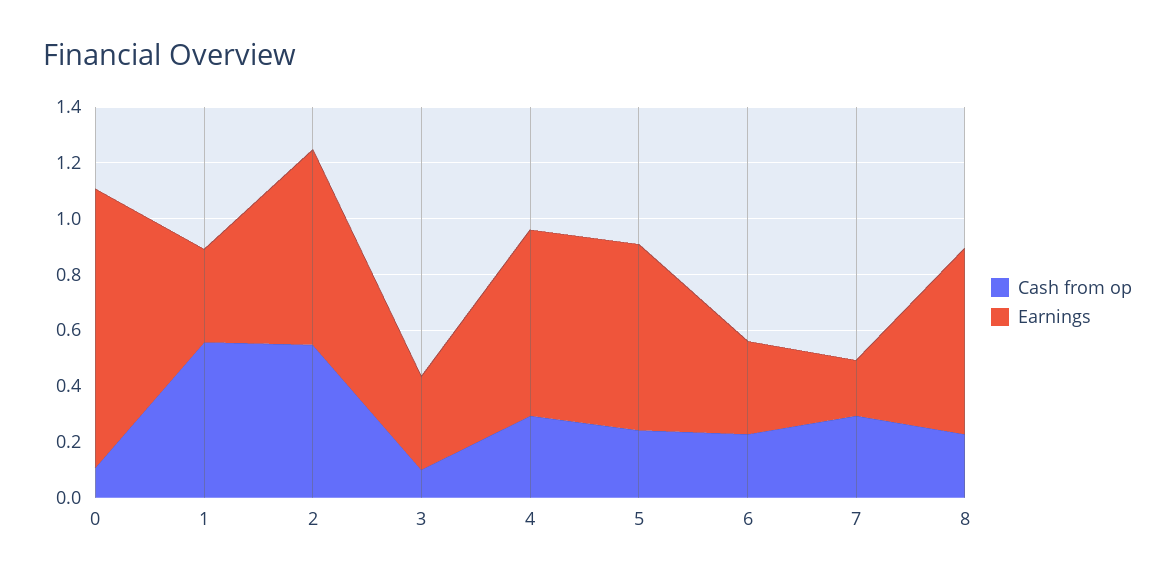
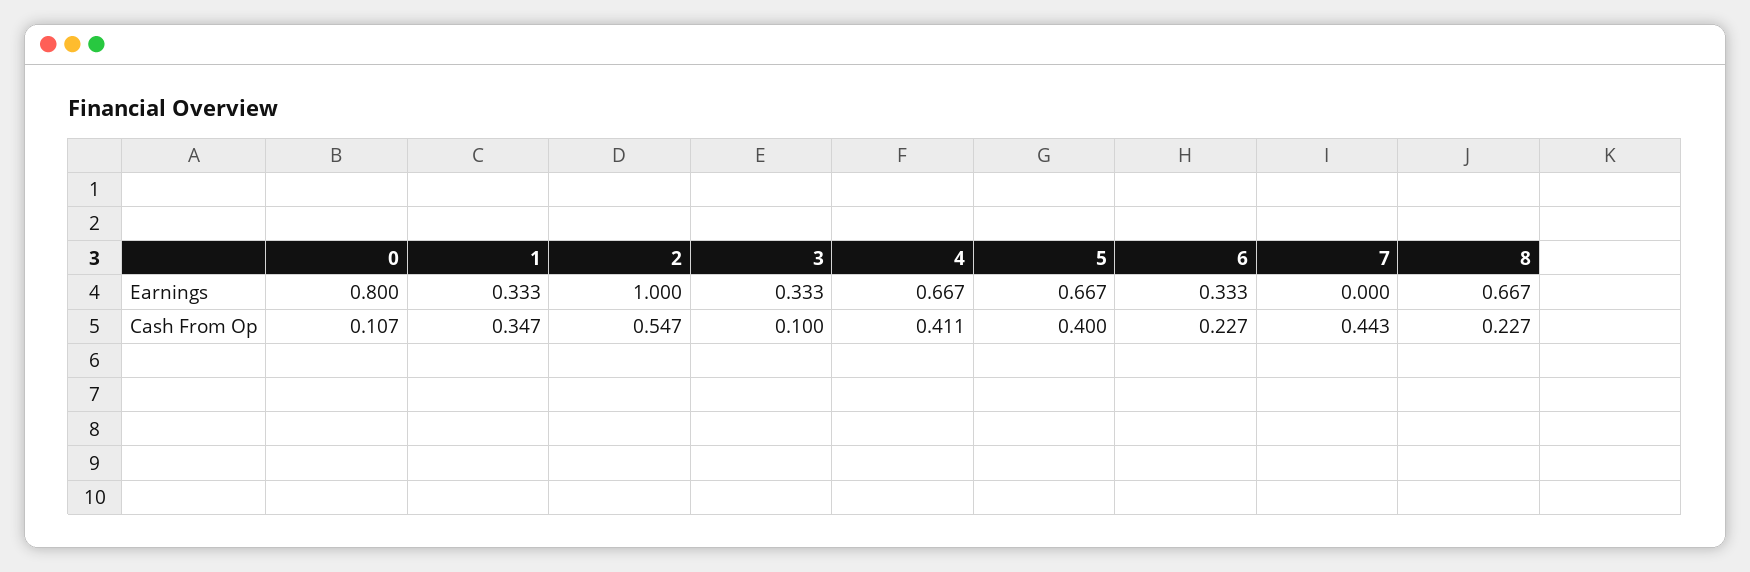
Earnings, 0: 1 -> 0.8
Cash from op, 1: 0.55 -> 0.347
Earnings, 2: 0.7 -> 1
Cash from op, 4: 0.3 -> 0.411
Cash from op, 5: 0.25 -> 0.4
Cash from op, 7: 0.3 -> 0.443
Earnings, 7: 0.2 -> 0

